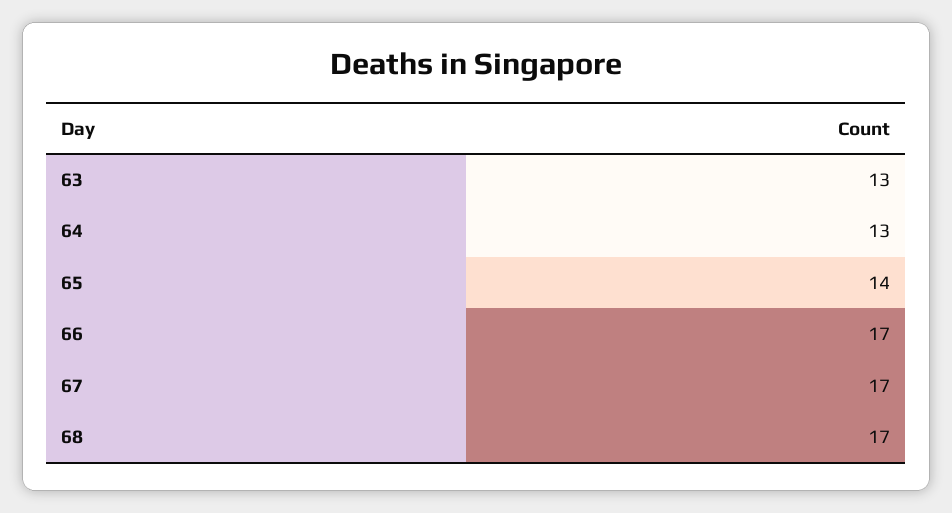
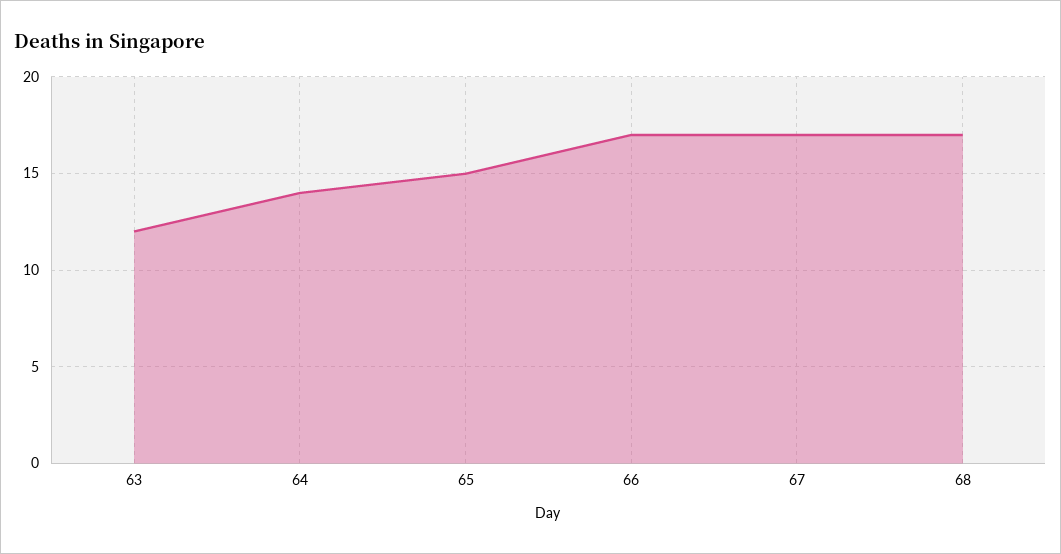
63: 13 -> 12
64: 13 -> 14
65: 14 -> 15

